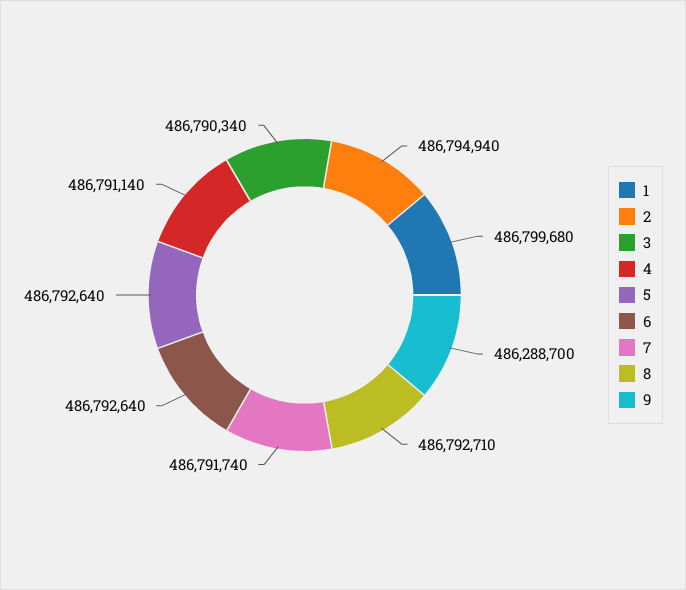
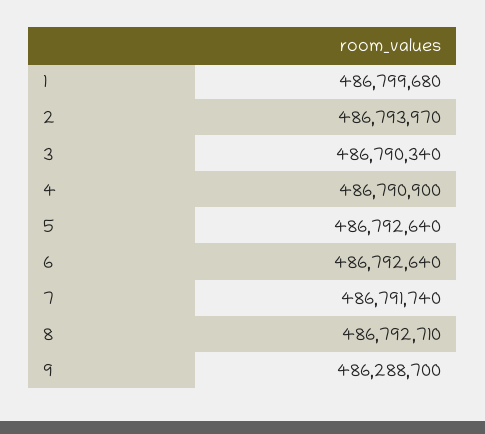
2: 486794940 -> 486793970
4: 486791140 -> 486790900

